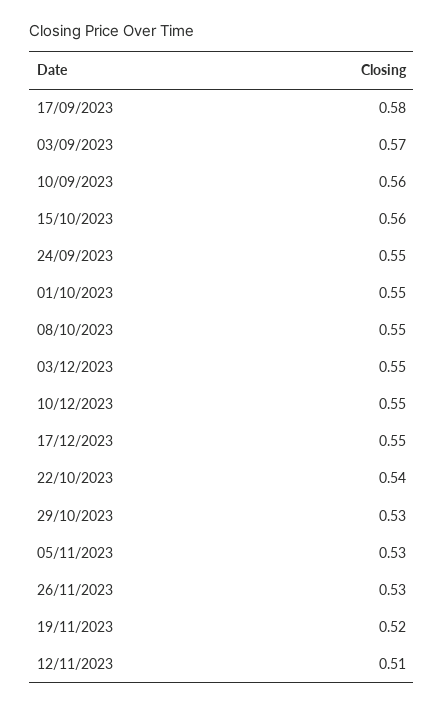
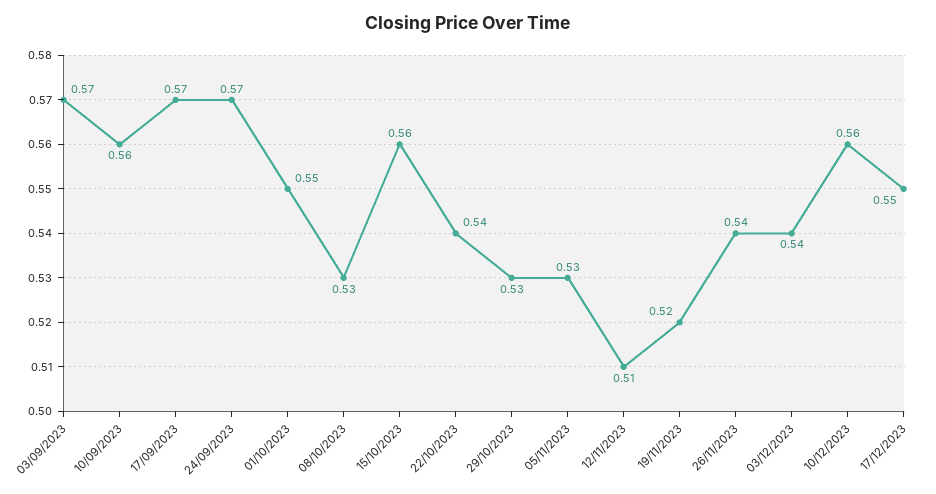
17/09/2023: 0.58 -> 0.57
24/09/2023: 0.55 -> 0.57
08/10/2023: 0.55 -> 0.53
03/12/2023: 0.55 -> 0.54
10/12/2023: 0.55 -> 0.56
26/11/2023: 0.53 -> 0.54

